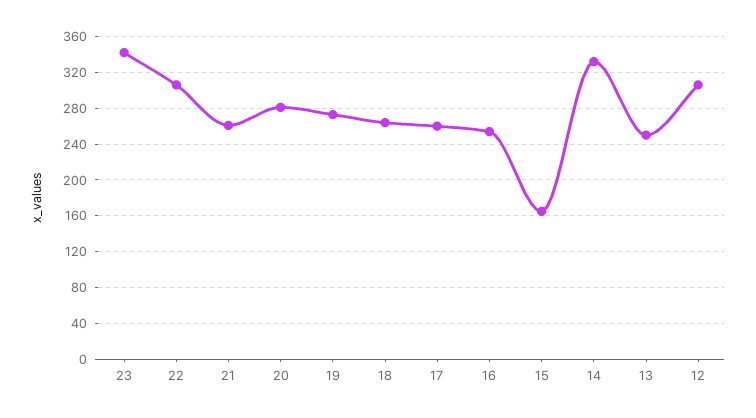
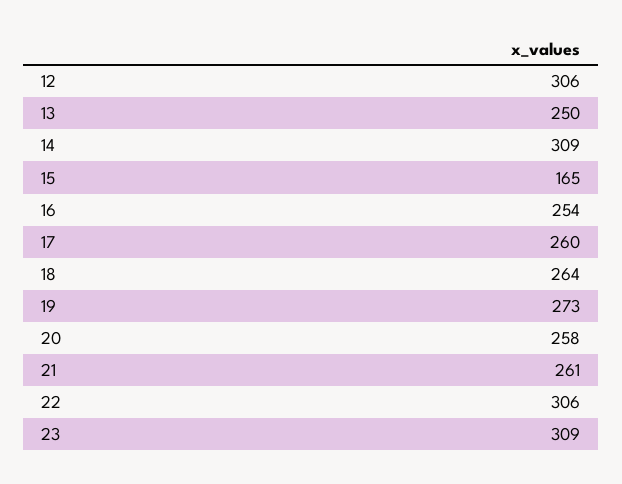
23: 340 -> 309
20: 280 -> 258
14: 330 -> 309

